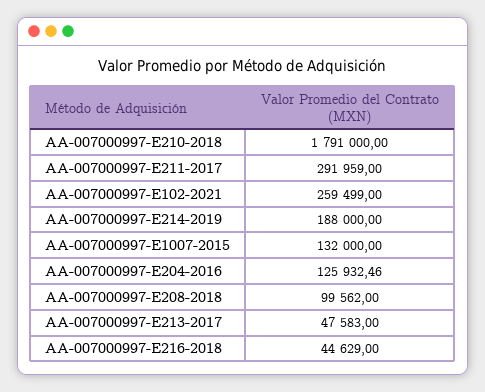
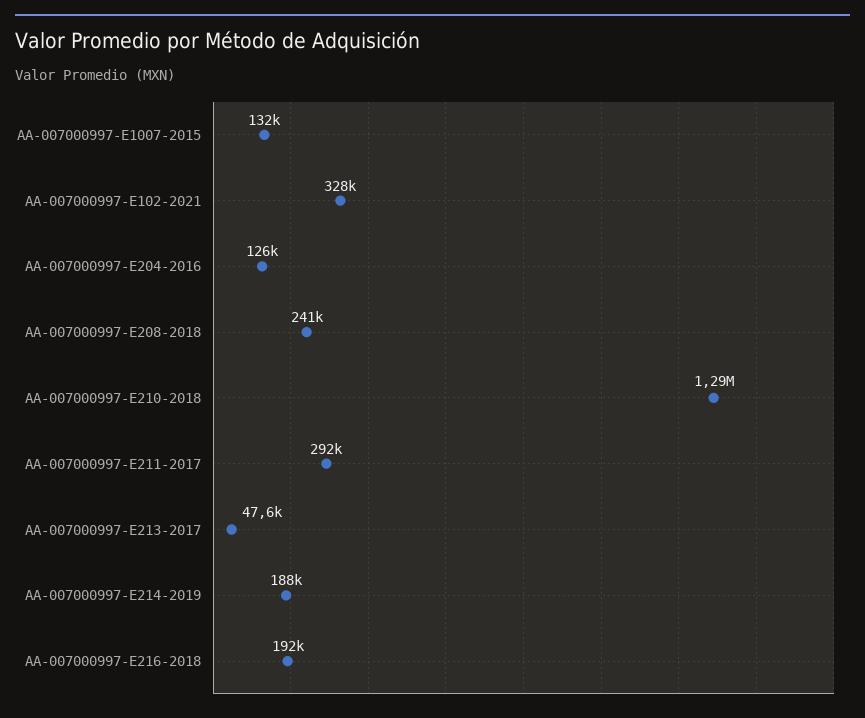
AA-007000997-E210-2018: 1791000 -> 1290000
AA-007000997-E102-2021: 259499 -> 328000
AA-007000997-E208-2018: 99562 -> 241000
AA-007000997-E216-2018: 44629 -> 192000

